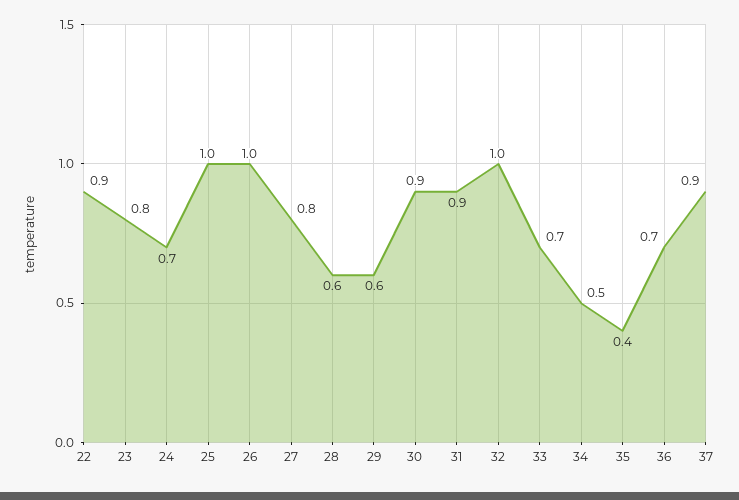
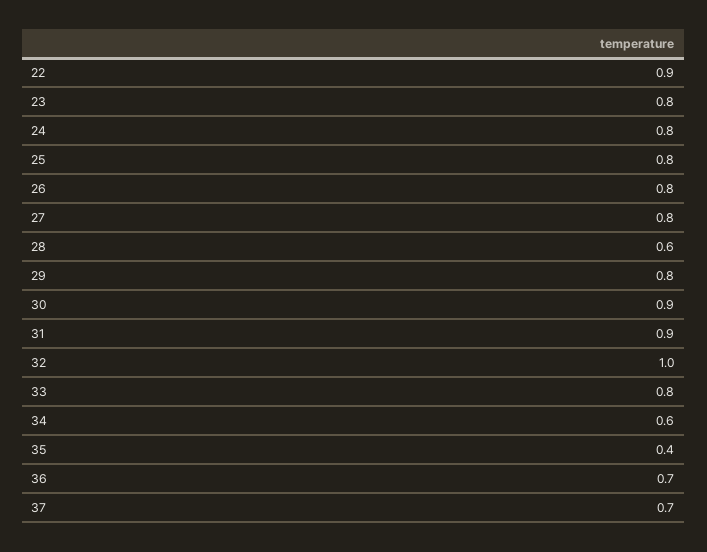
24: 0.7 -> 0.8
25: 1 -> 0.8
26: 1 -> 0.8
29: 0.6 -> 0.8
33: 0.7 -> 0.8
34: 0.5 -> 0.6
37: 0.9 -> 0.7

